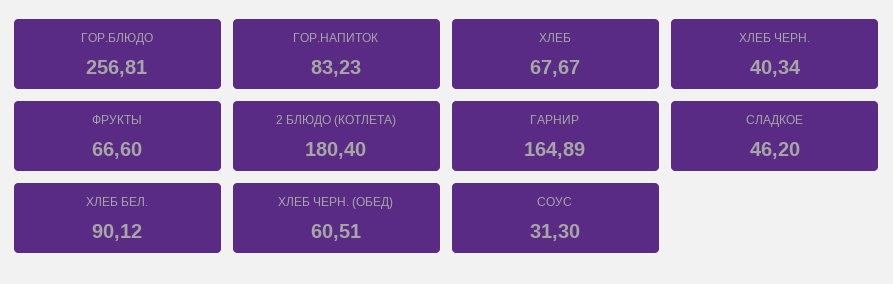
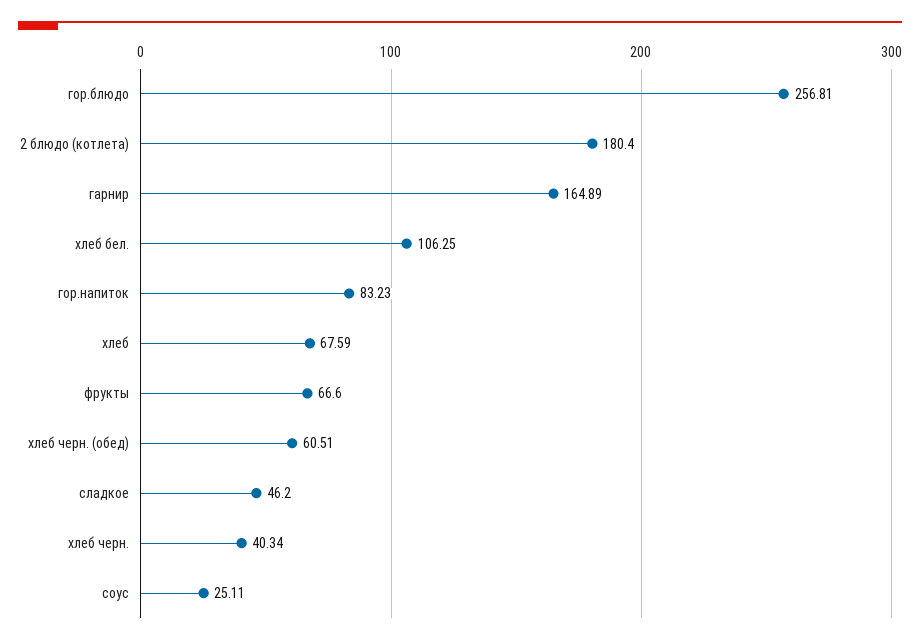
ХЛЕБ: 67.67 -> 67.59
ХЛЕБ БЕЛ.: 90.12 -> 106.25
СОУС: 31.3 -> 25.11

